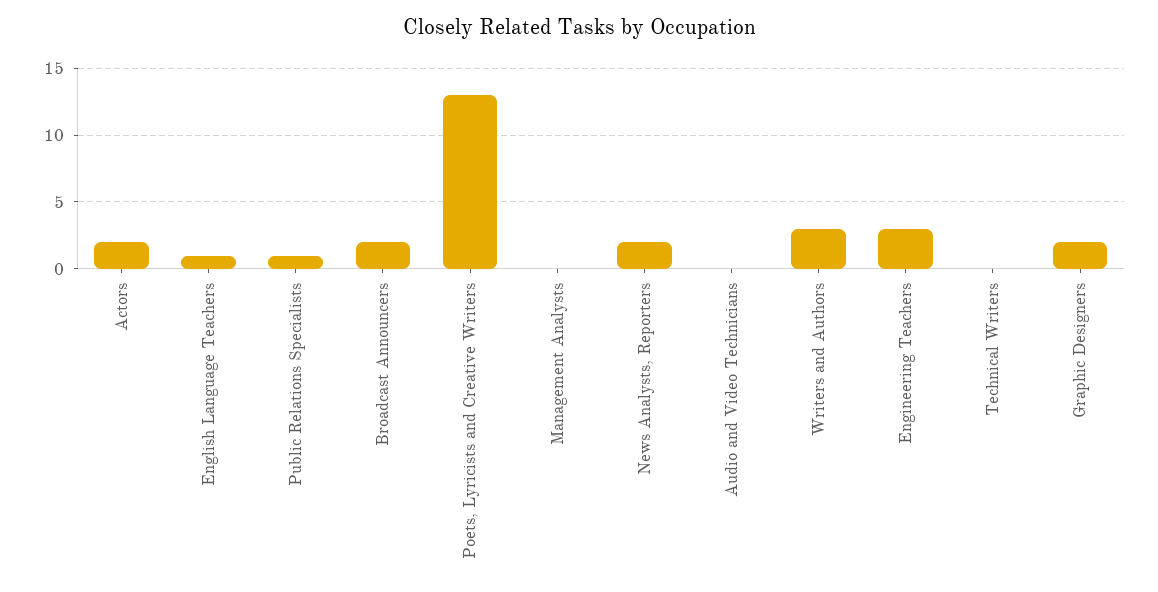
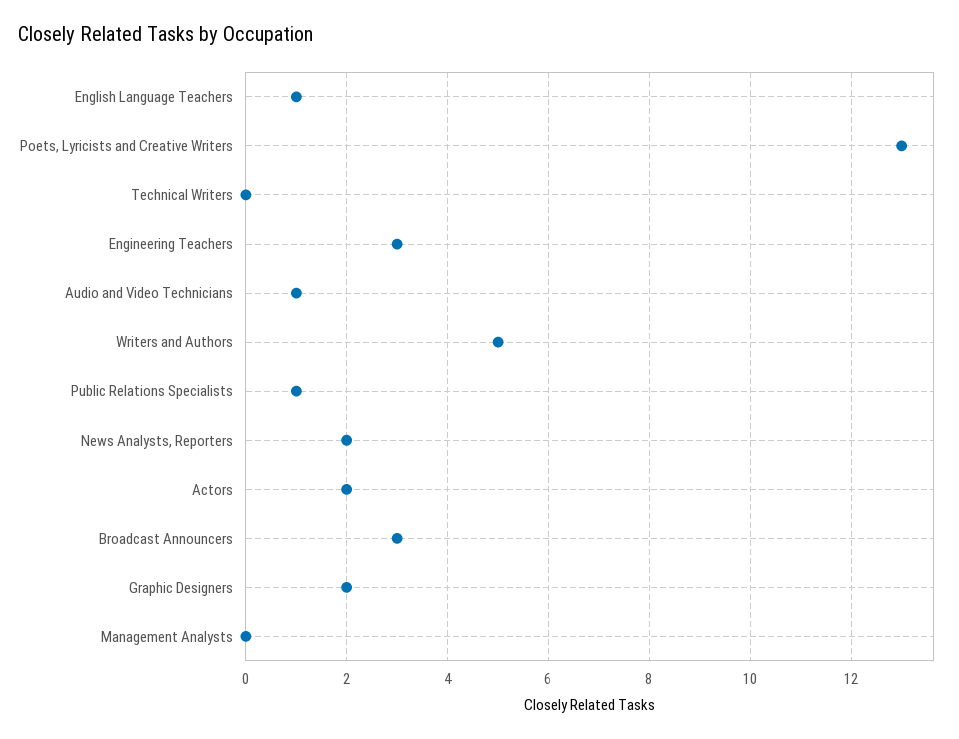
Broadcast Announcers: 2 -> 3
Audio and Video Technicians: 0 -> 1
Writers and Authors: 3 -> 5

